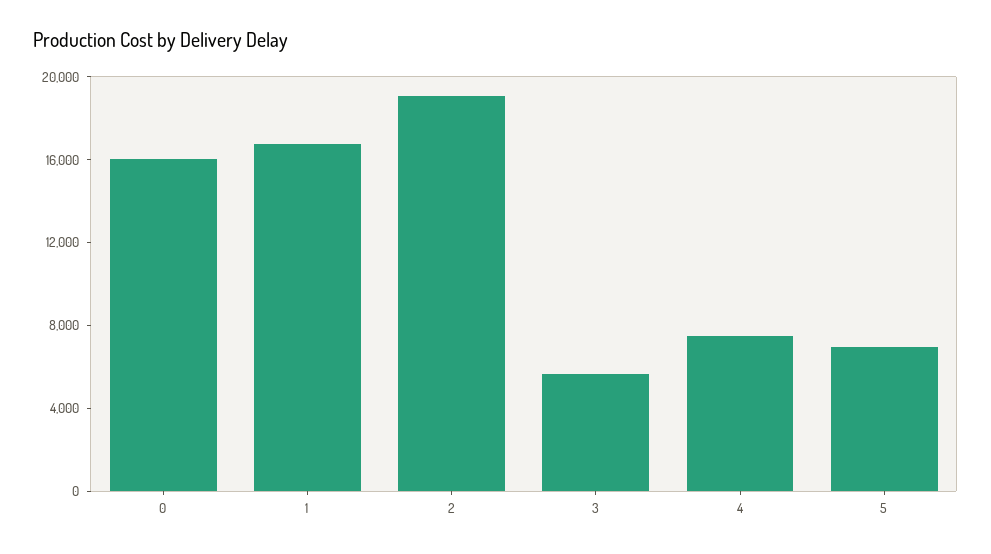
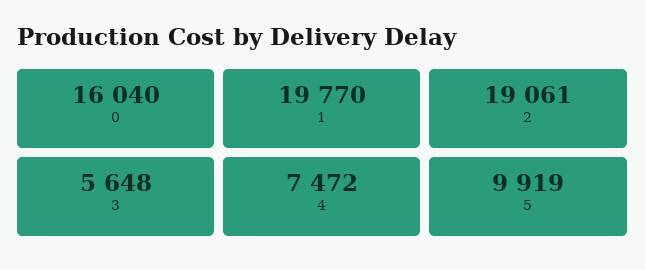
1: 17000 -> 19770
5: 7000 -> 9919

